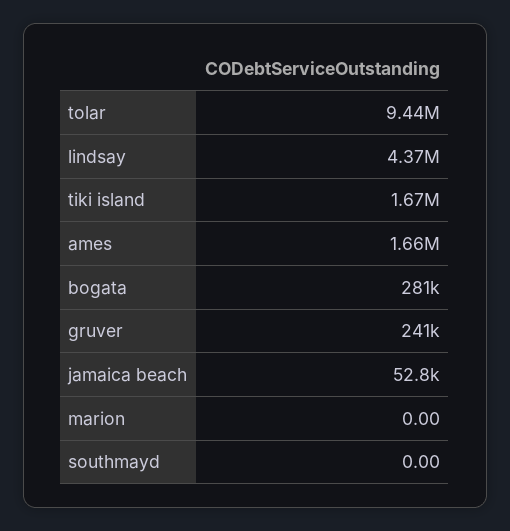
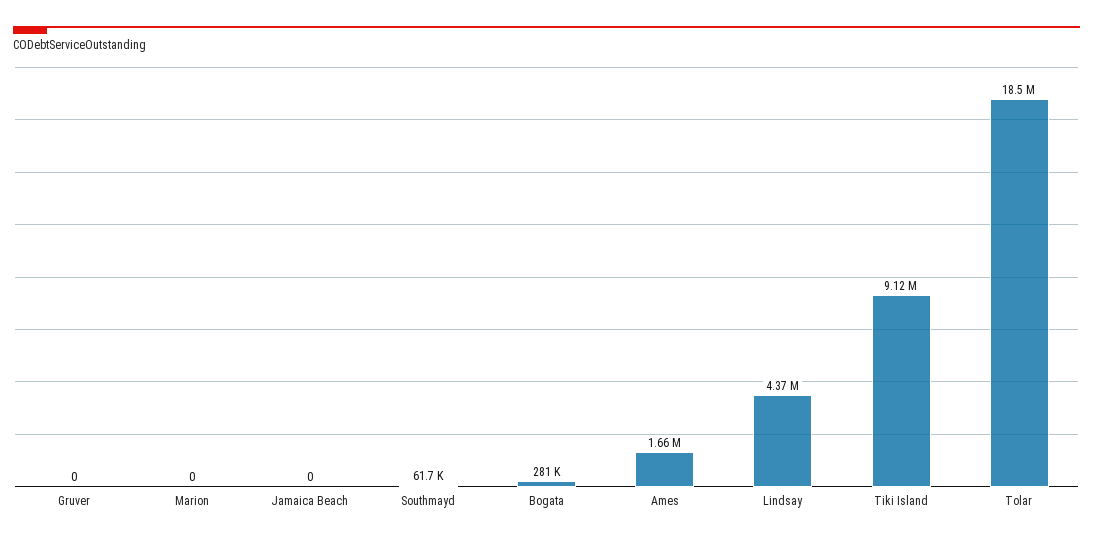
tolar: 9440000 -> 18500000
tiki island: 1670000 -> 9120000
gruver: 241000 -> 0
jamaica beach: 52800 -> 0
southmayd: 0 -> 61700

